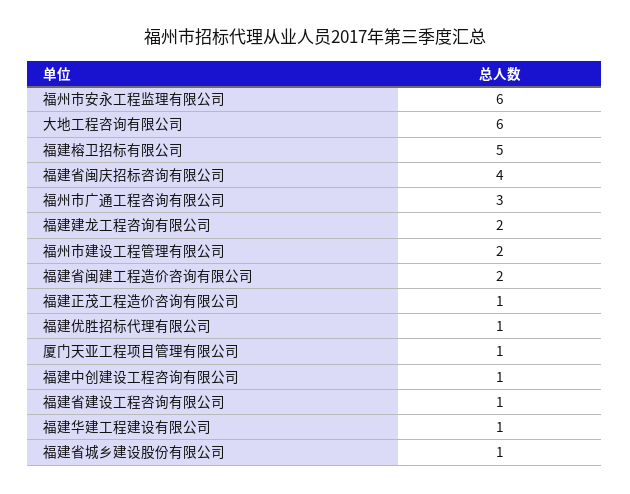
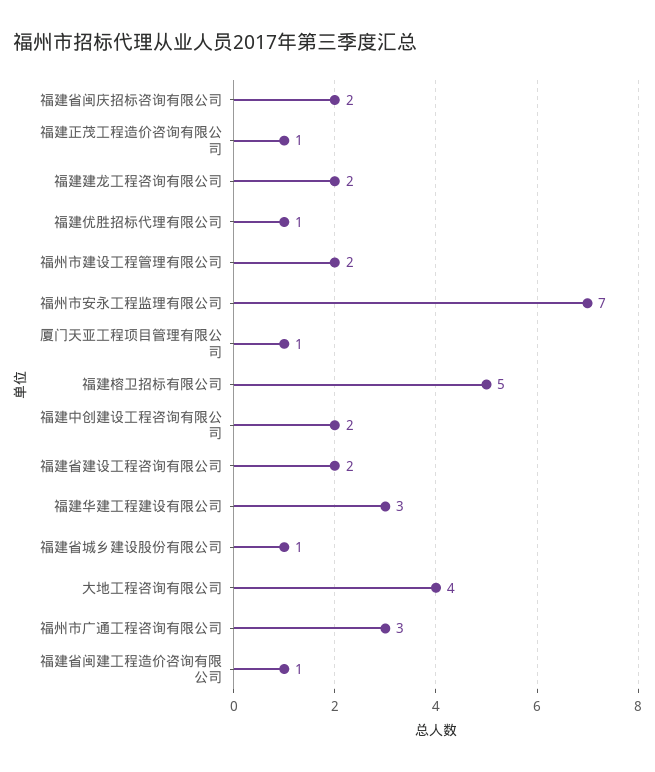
福州市安永工程监理有限公司: 6 -> 7
大地工程咨询有限公司: 6 -> 4
福建省闽庆招标咨询有限公司: 4 -> 2
福建省闽建工程造价咨询有限公司: 2 -> 1
福建中创建设工程咨询有限公司: 1 -> 2
福建省建设工程咨询有限公司: 1 -> 2
福建华建工程建设有限公司: 1 -> 3

